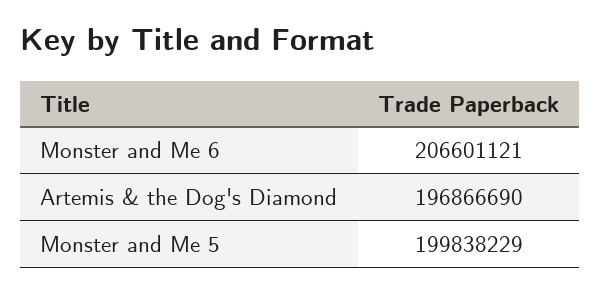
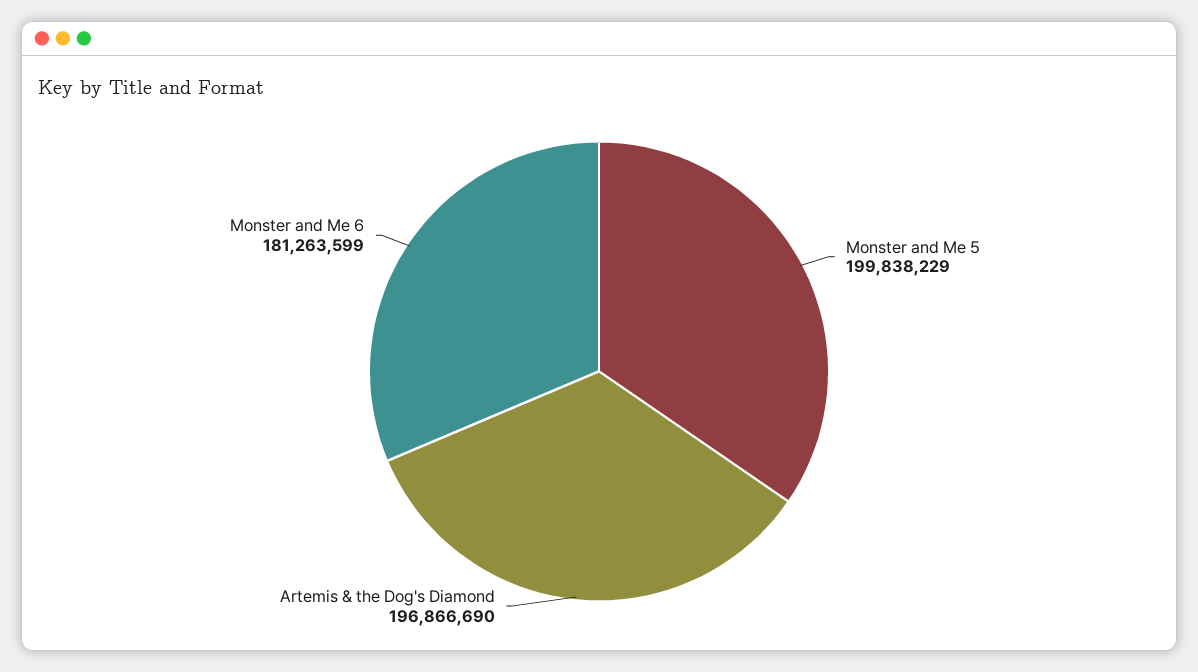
Monster and Me 6: 206601121 -> 181263599

